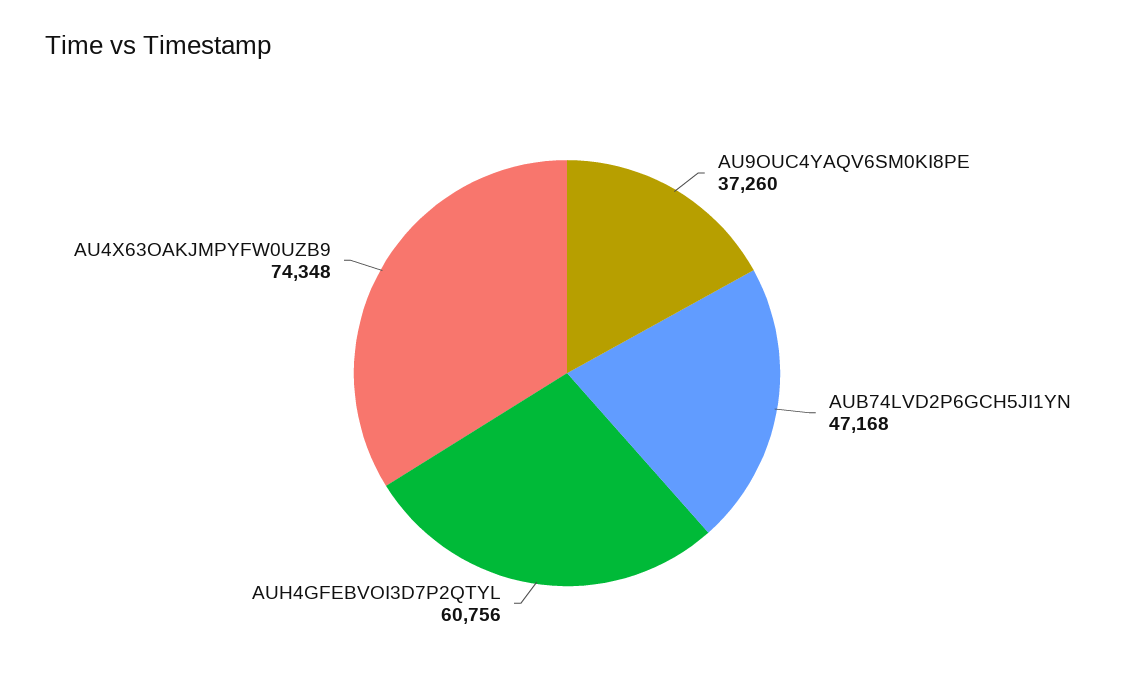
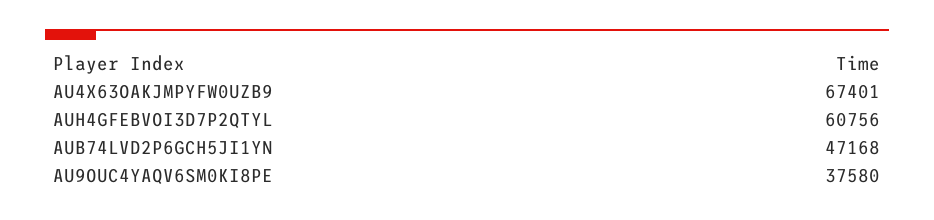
AU9OUC4YAQV6SM0KI8PE: 37260 -> 37580
AU4X63OAKJMPYFW0UZB9: 74348 -> 67401

